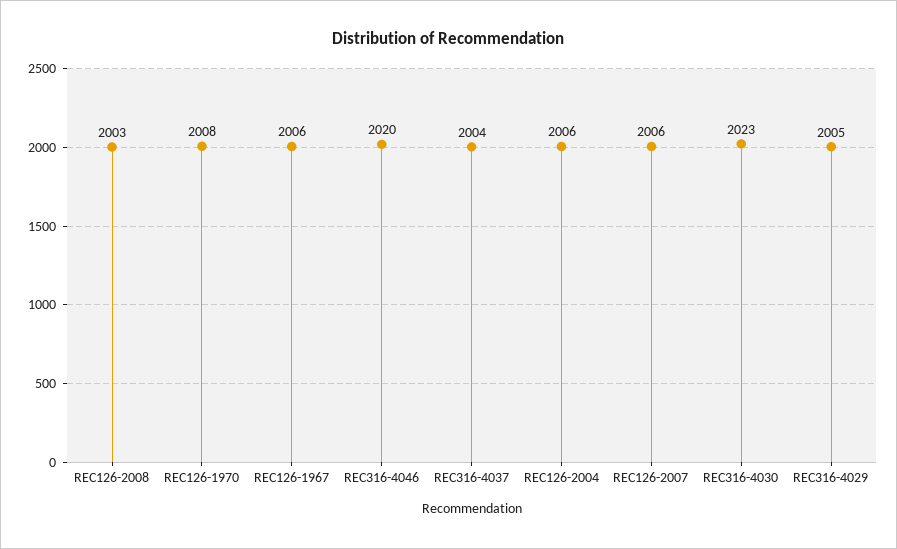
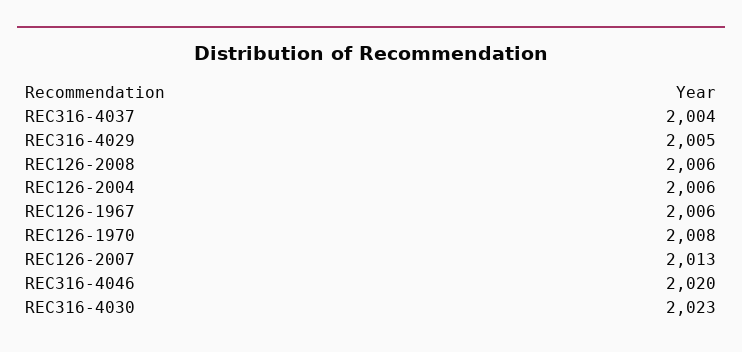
REC126-2008: 2003 -> 2006
REC126-2007: 2006 -> 2013

